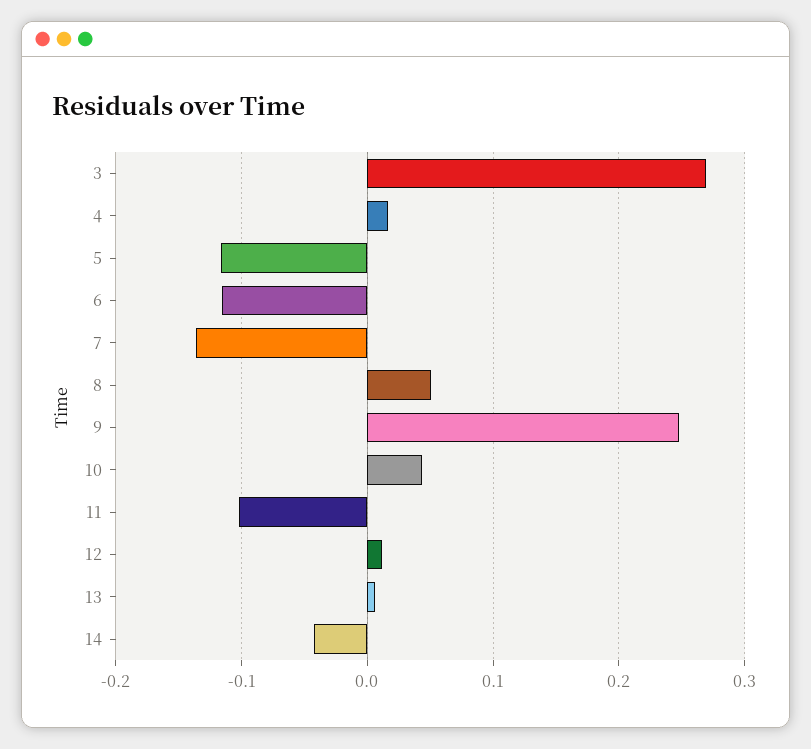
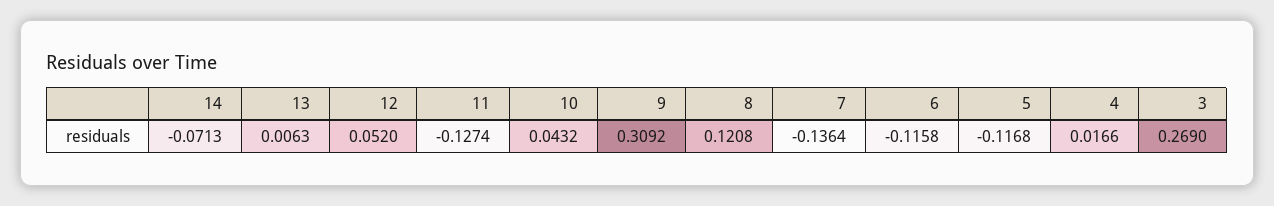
8: 0.05 -> 0.1208
9: 0.25 -> 0.3092
11: -0.1 -> -0.1274
12: 0.01 -> 0.052
14: -0.04 -> -0.0713

